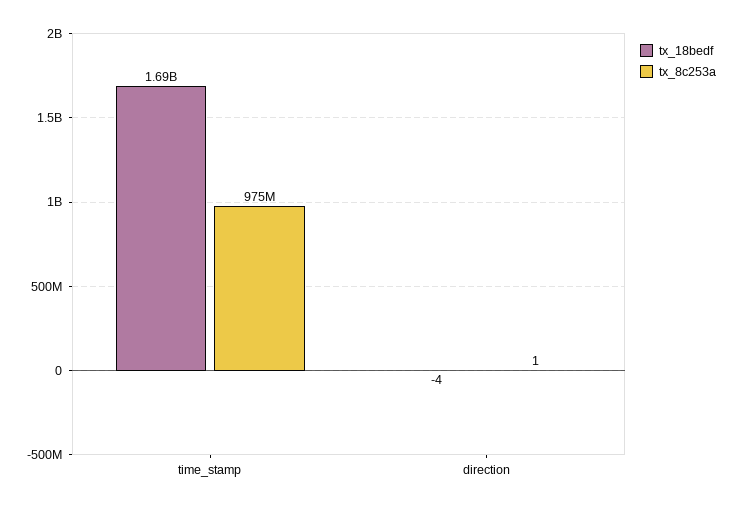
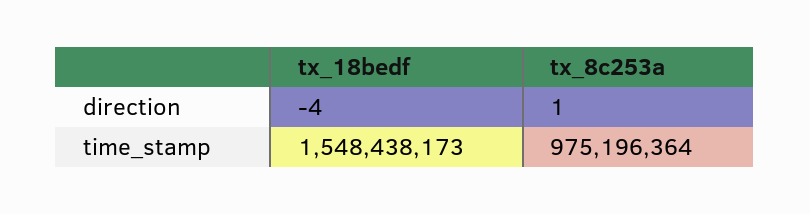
tx_18bedf, time_stamp: 1690000000 -> 1548438173

